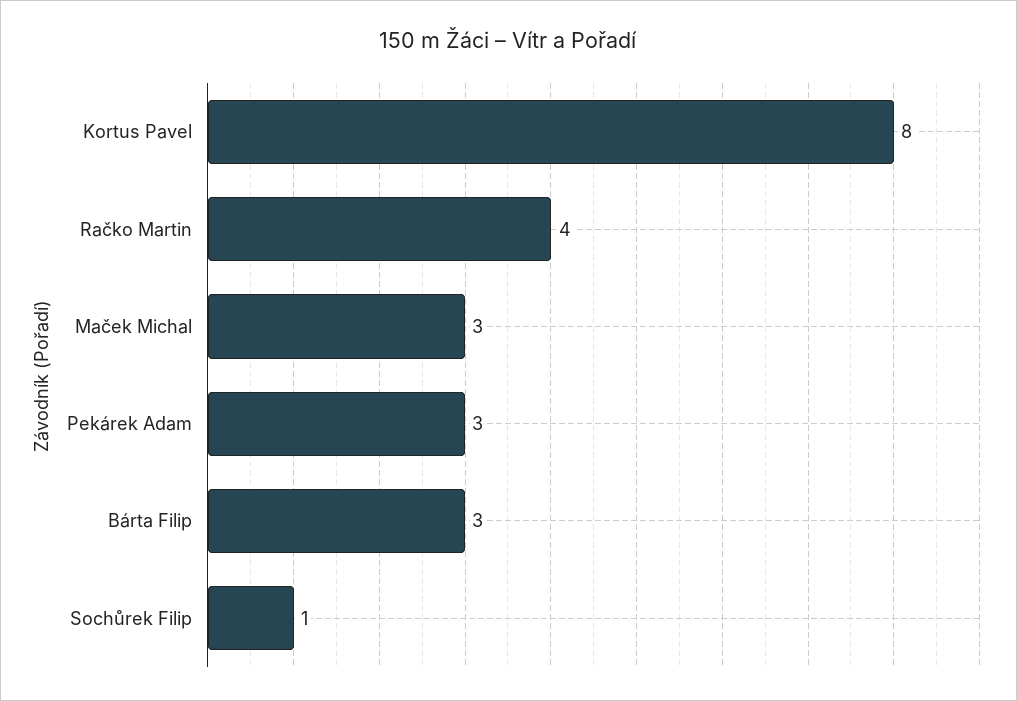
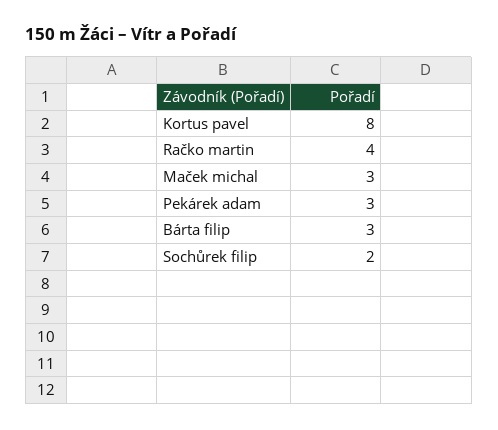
Sochůrek Filip: 1 -> 2

